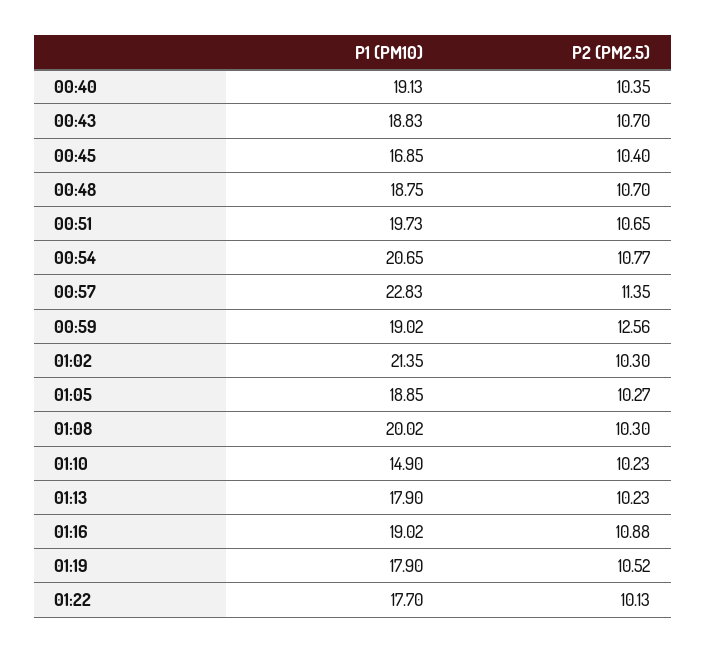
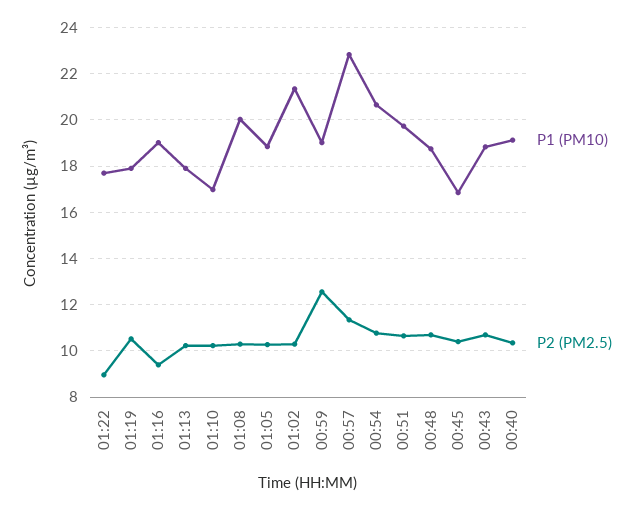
P1 (PM10), 01:10: 14.9 -> 17
P2 (PM2.5), 01:16: 10.88 -> 9.5
P2 (PM2.5), 01:22: 10.13 -> 9

